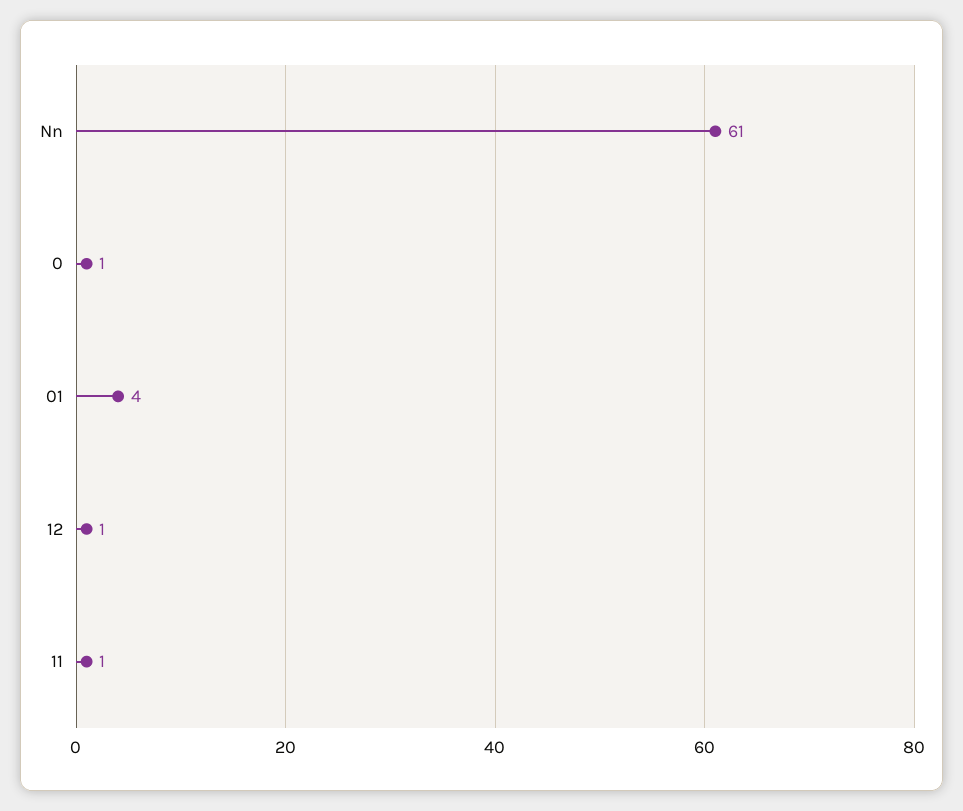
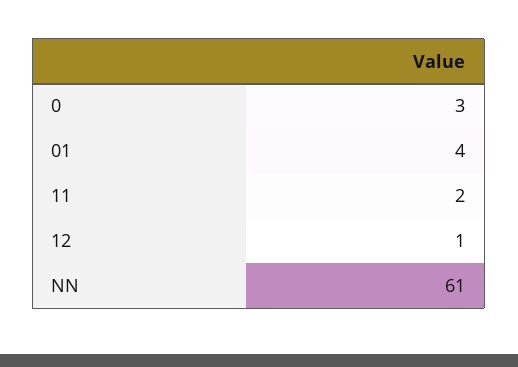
0: 1 -> 3
11: 1 -> 2

